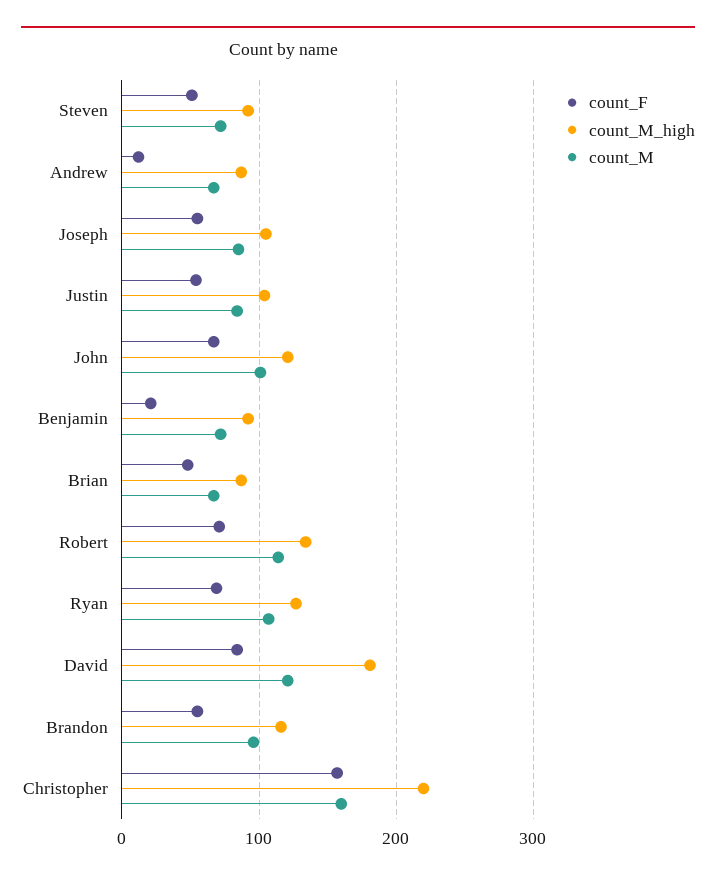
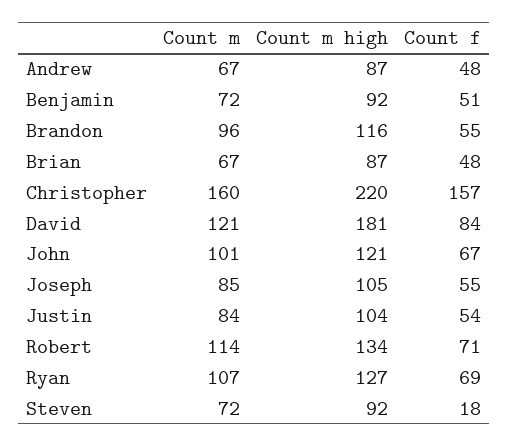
count_F, Steven: 50 -> 18
count_F, Andrew: 10 -> 48
count_F, Benjamin: 20 -> 51

